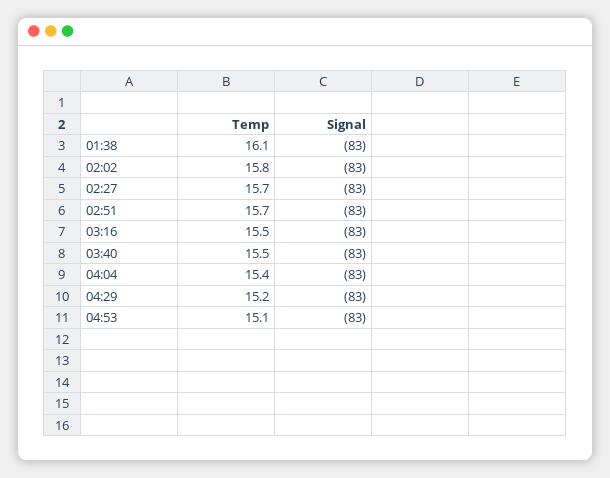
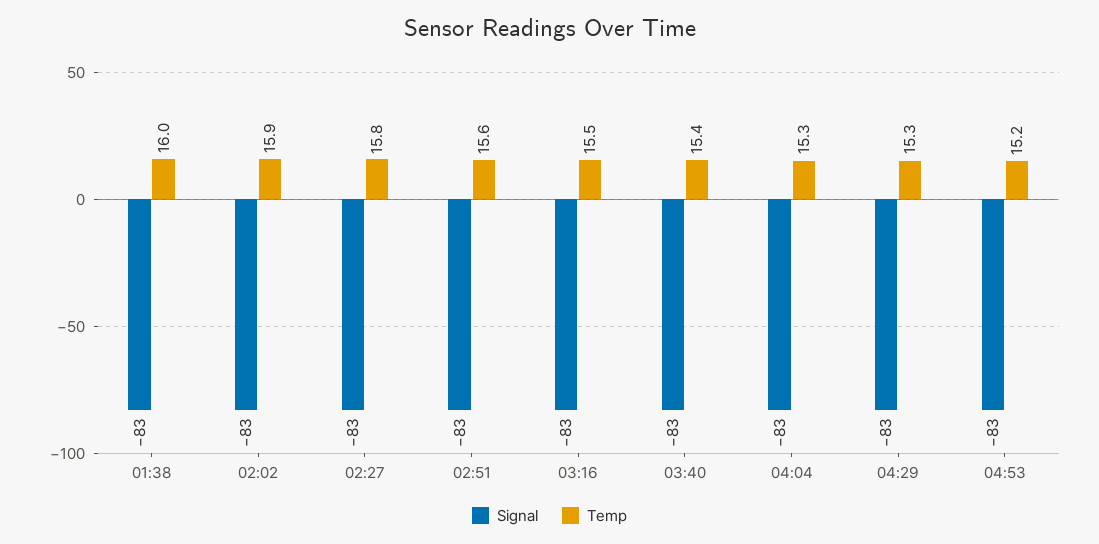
Temp, 01:38: 16.1 -> 16
Temp, 02:02: 15.8 -> 15.9
Temp, 02:27: 15.7 -> 15.8
Temp, 02:51: 15.7 -> 15.6
Temp, 03:40: 15.5 -> 15.4
Temp, 04:04: 15.4 -> 15.3
Temp, 04:29: 15.2 -> 15.3
Temp, 04:53: 15.1 -> 15.2

